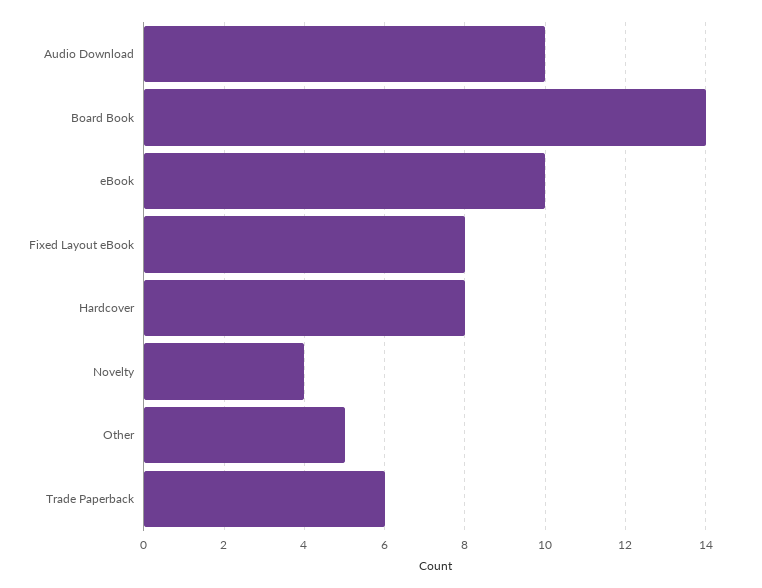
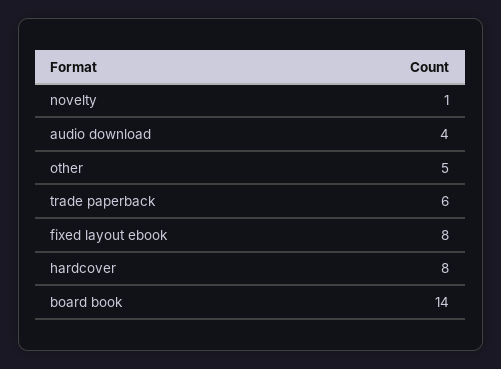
Audio Download: 10 -> 4
eBook: 10 -> none
Novelty: 4 -> 1

